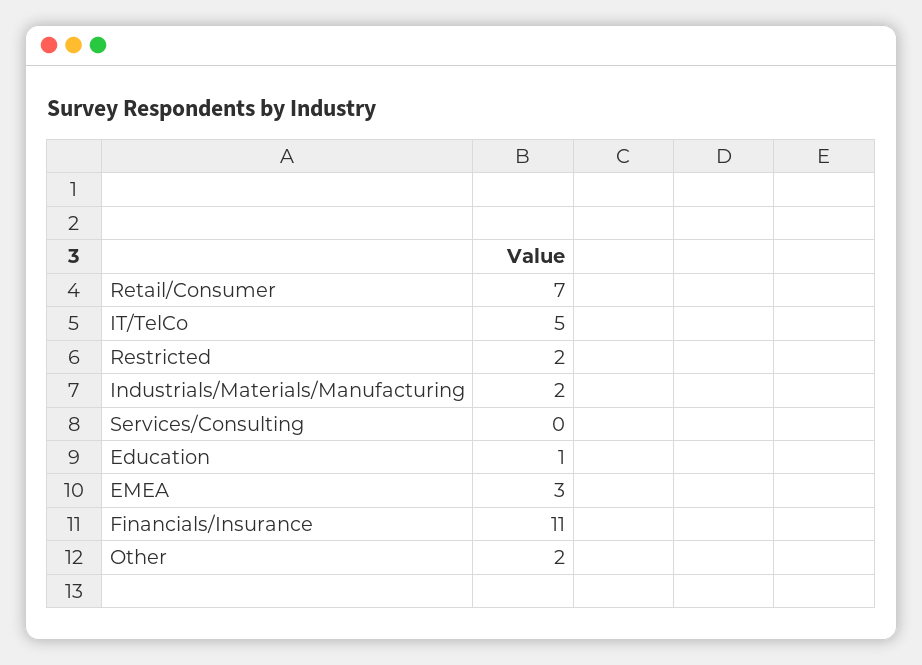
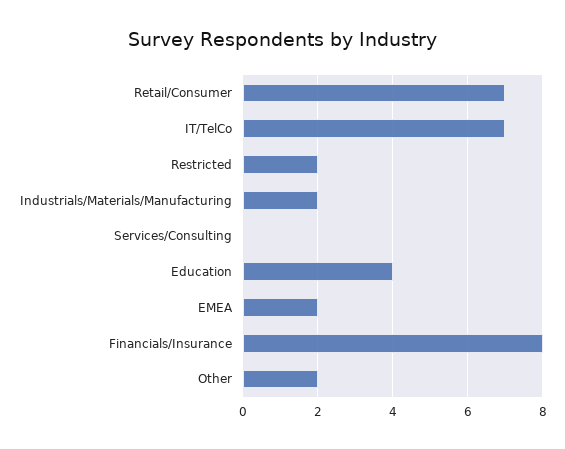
IT/TelCo: 5 -> 7
Education: 1 -> 4
EMEA: 3 -> 2
Financials/Insurance: 11 -> 8

